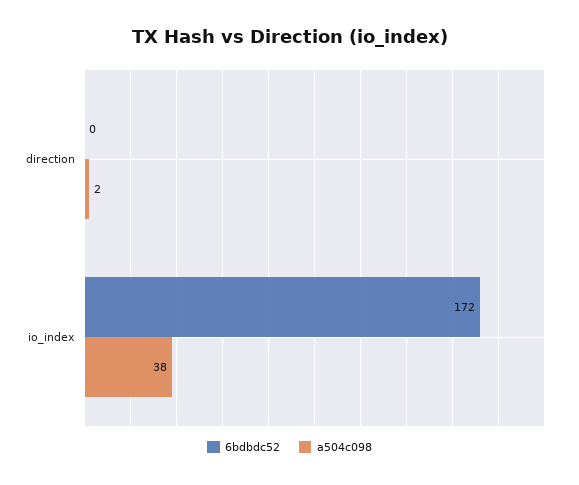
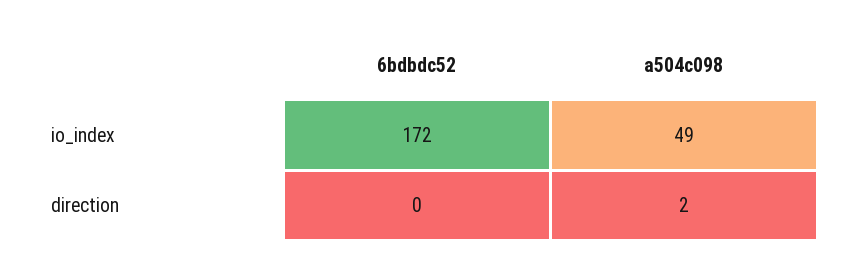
a504c098, io_index: 38 -> 49

